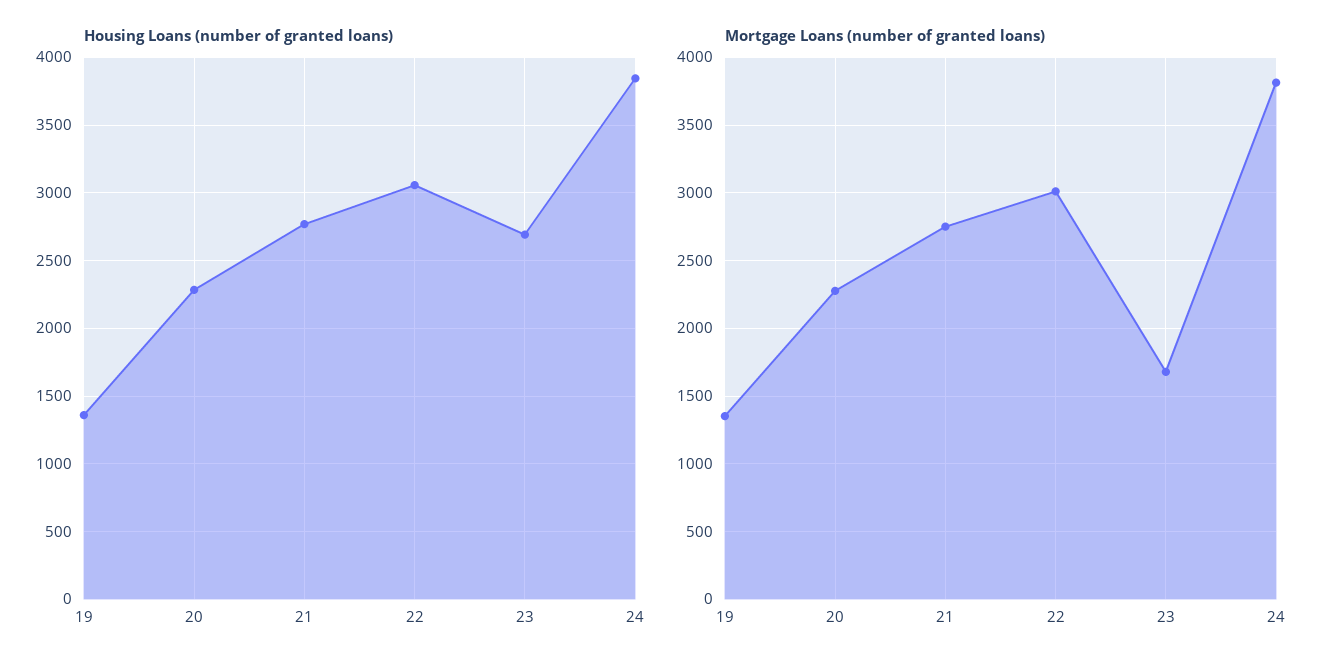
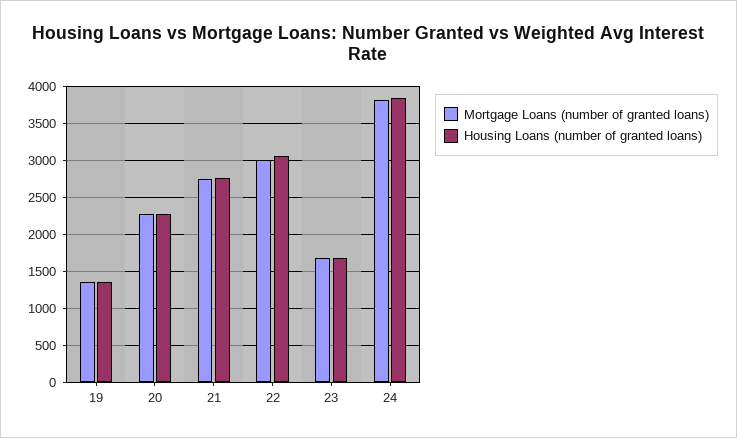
Housing Loans (number of granted loans), 23: 2700 -> 1700

